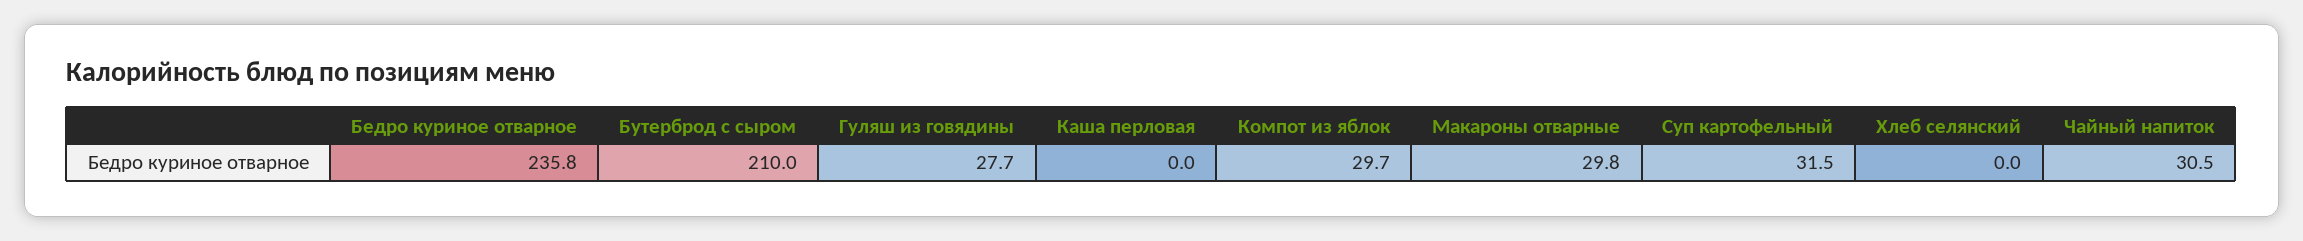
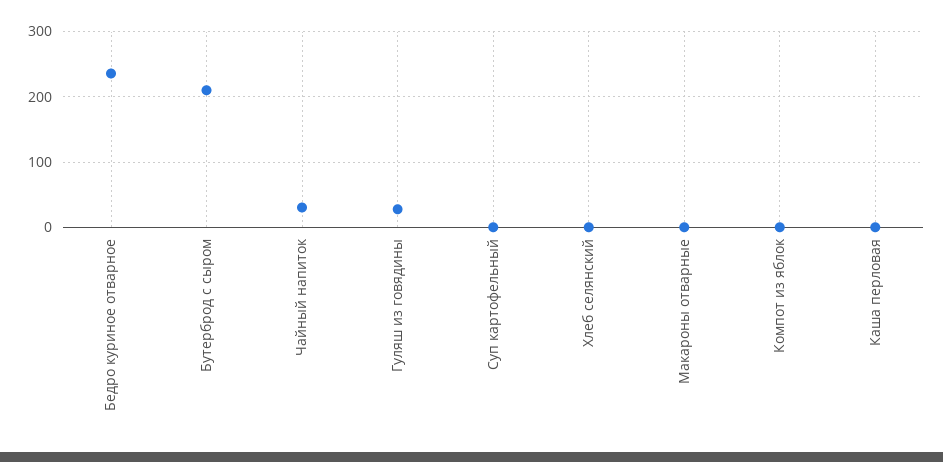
Компот из яблок: 29.7 -> 0
Макароны отварные: 29.8 -> 0
Суп картофельный: 31.5 -> 0

